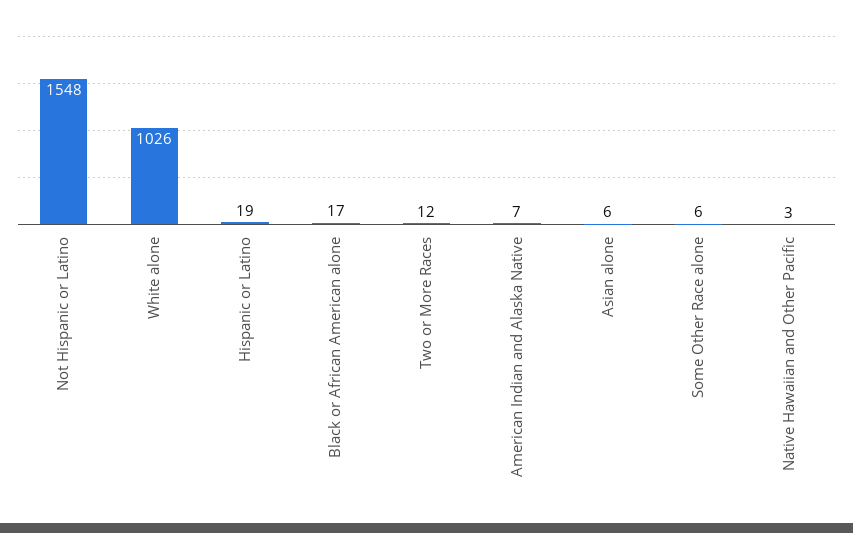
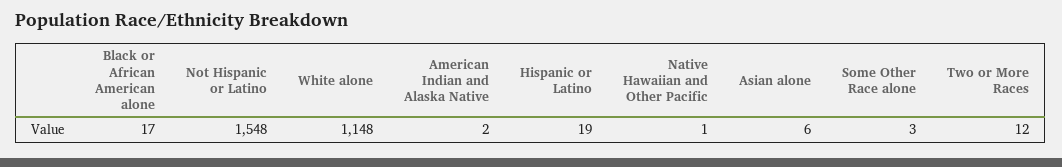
White alone: 1026 -> 1148
American Indian and Alaska Native: 7 -> 2
Some Other Race alone: 6 -> 3
Native Hawaiian and Other Pacific: 3 -> 1

